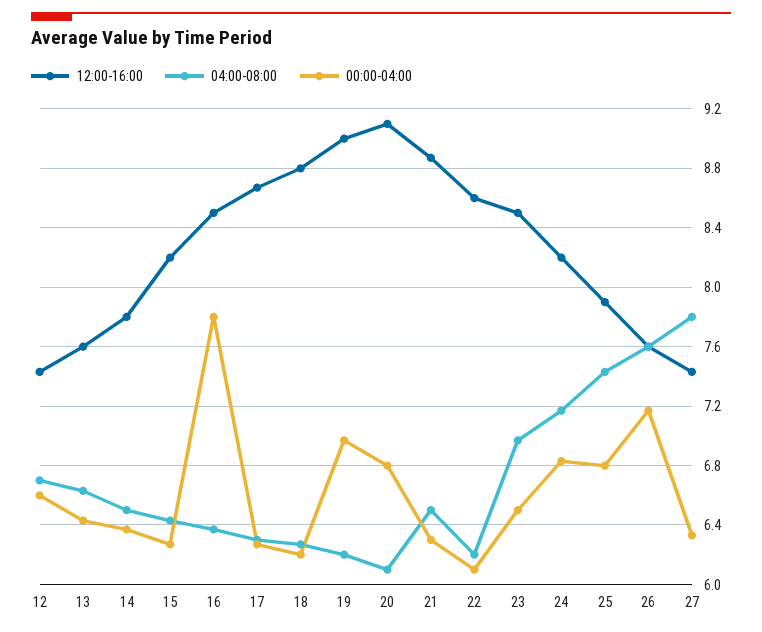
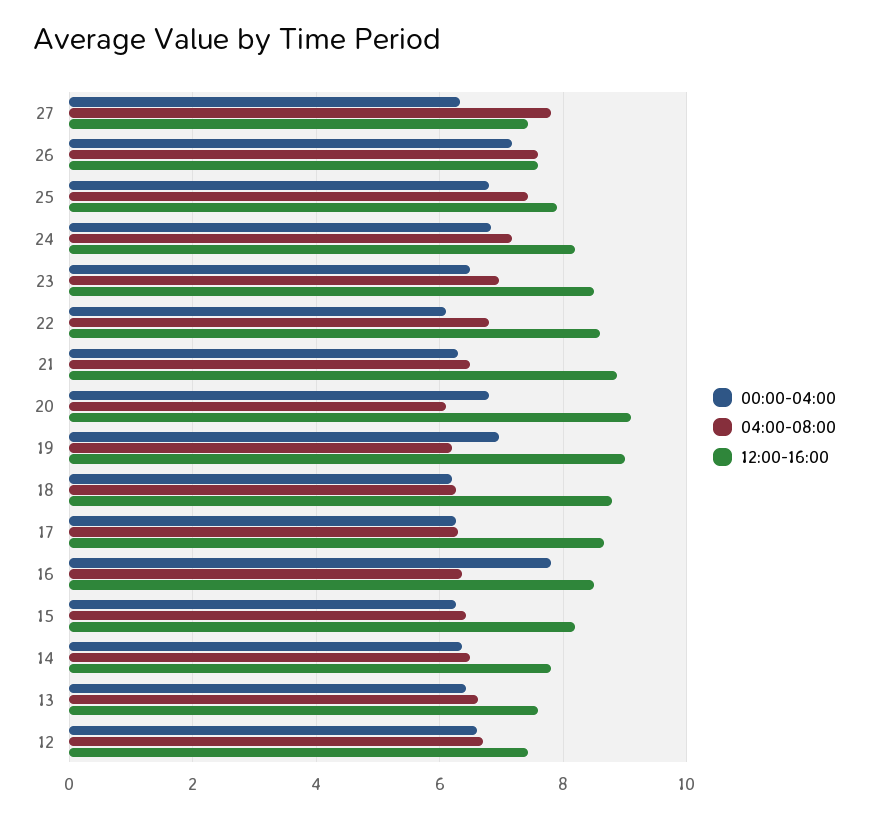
04:00-08:00, 22: 6.2 -> 6.8

